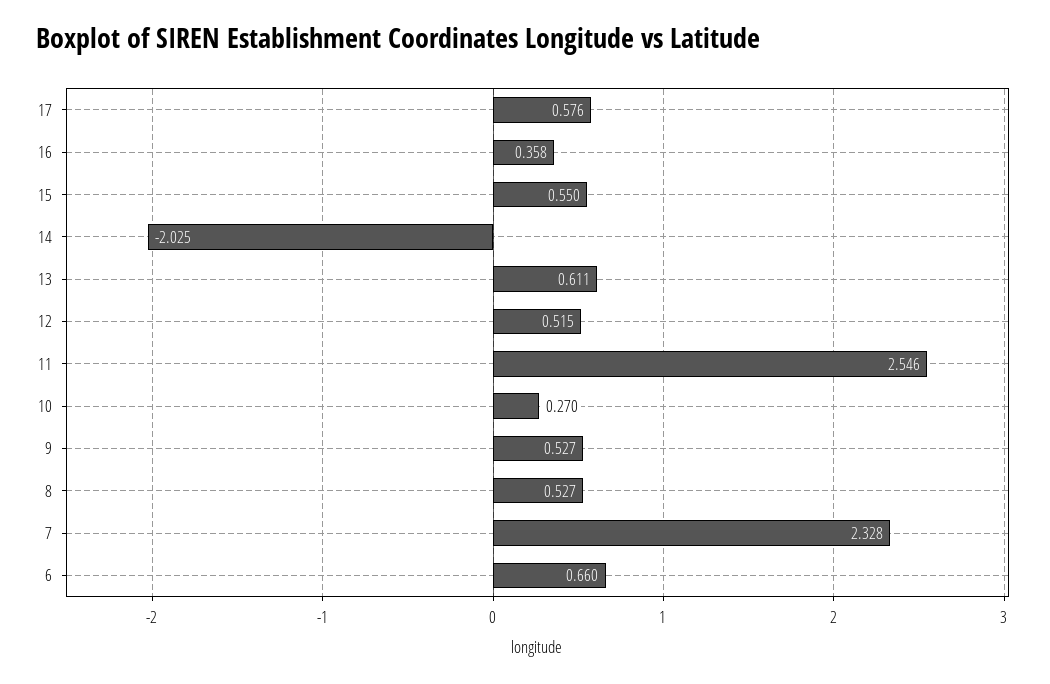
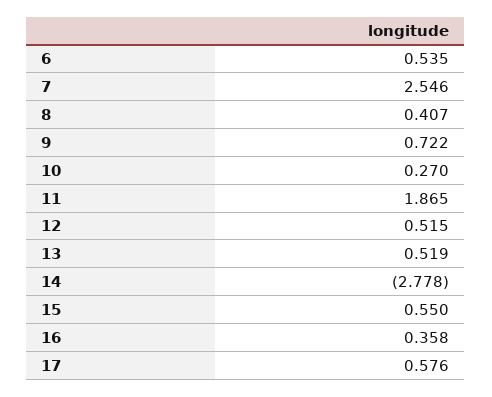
14: -2.025 -> -2.778
13: 0.611 -> 0.519
11: 2.546 -> 1.865
9: 0.527 -> 0.722
8: 0.527 -> 0.407
7: 2.328 -> 2.546
6: 0.66 -> 0.535

